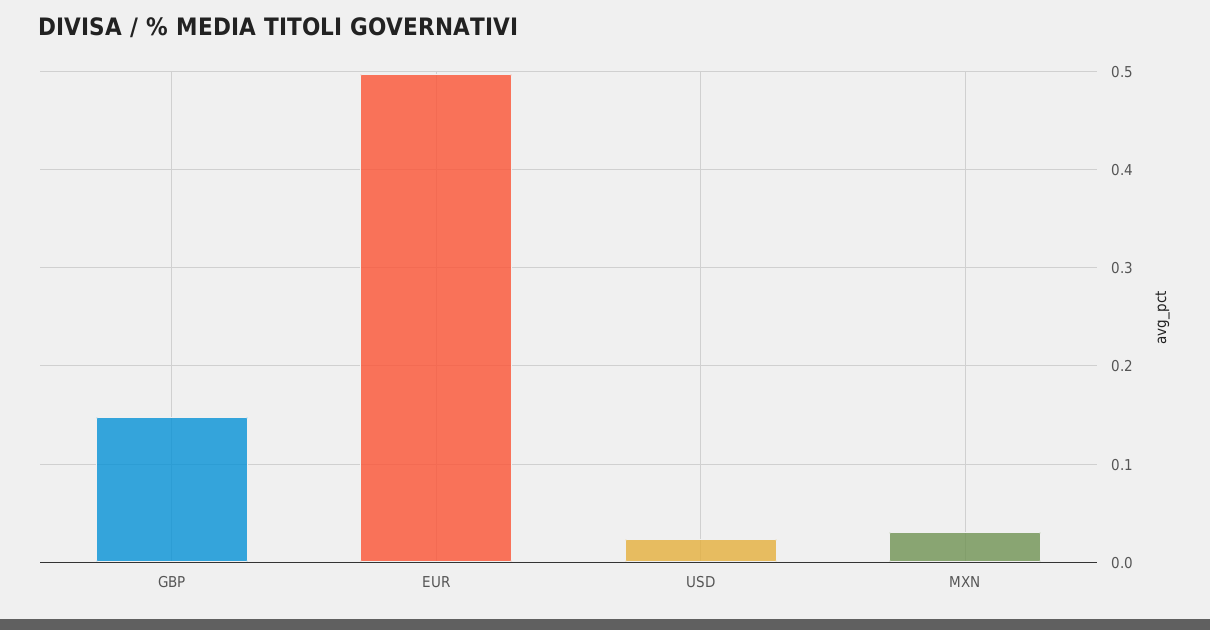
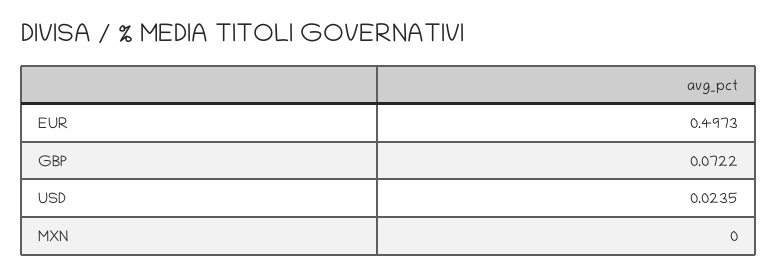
GBP: 0.15 -> 0.0722
MXN: 0.03 -> 0

